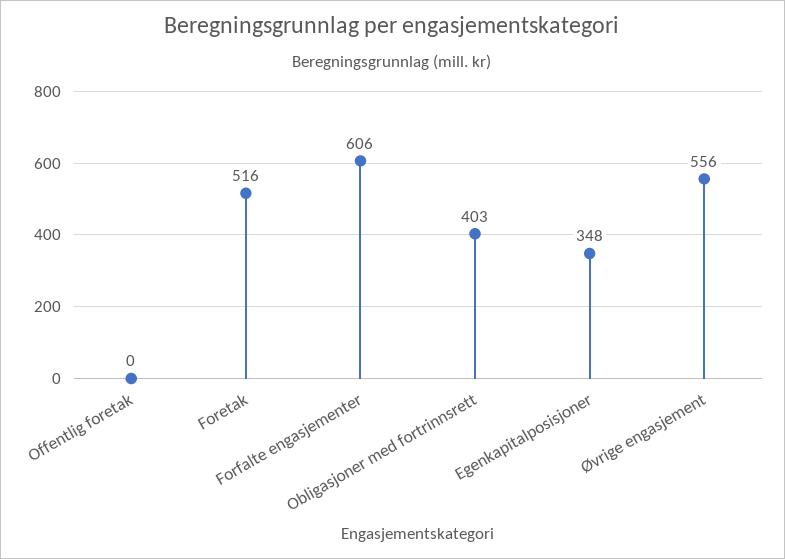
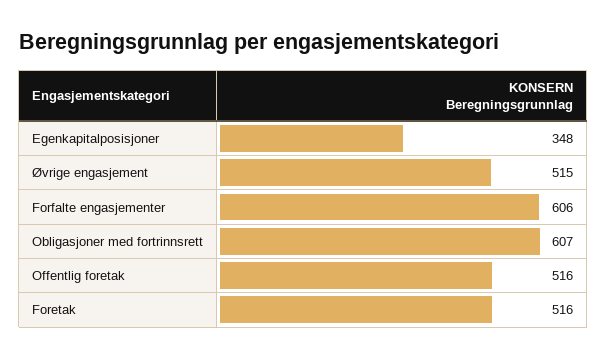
Offentlig foretak: 0 -> 516
Obligasjoner med fortrinnsrett: 403 -> 607
Øvrige engasjement: 556 -> 515

